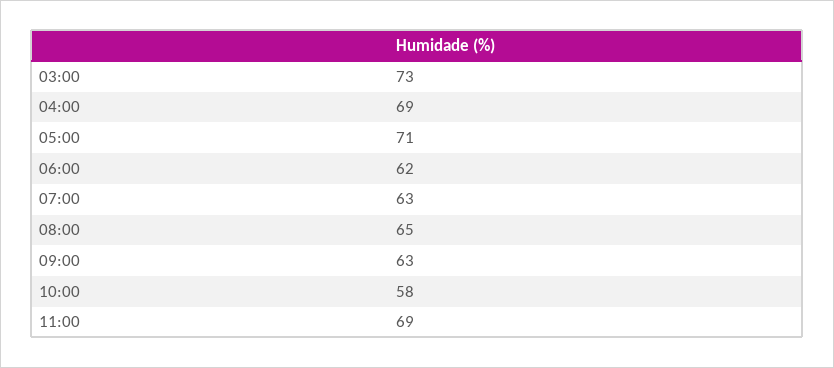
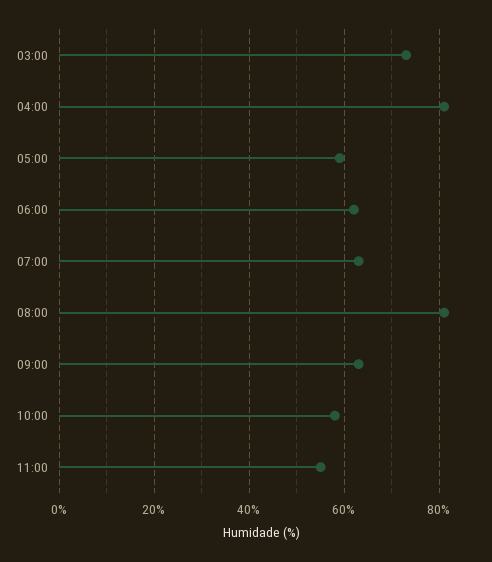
04:00: 69 -> 80
05:00: 71 -> 60
08:00: 65 -> 80
11:00: 69 -> 55

